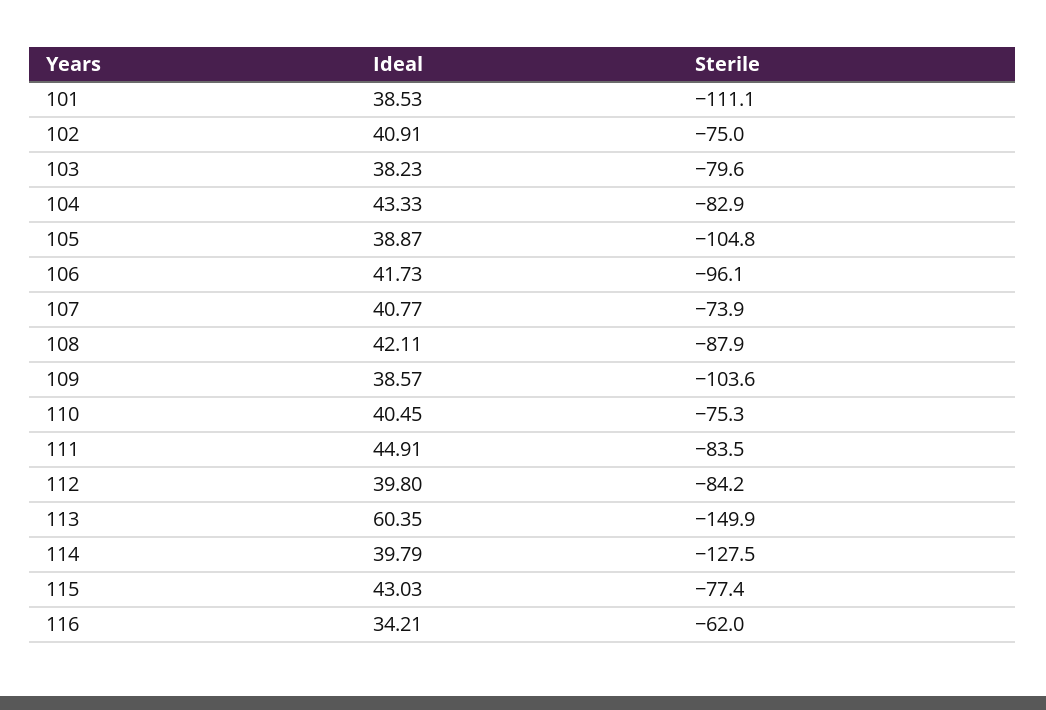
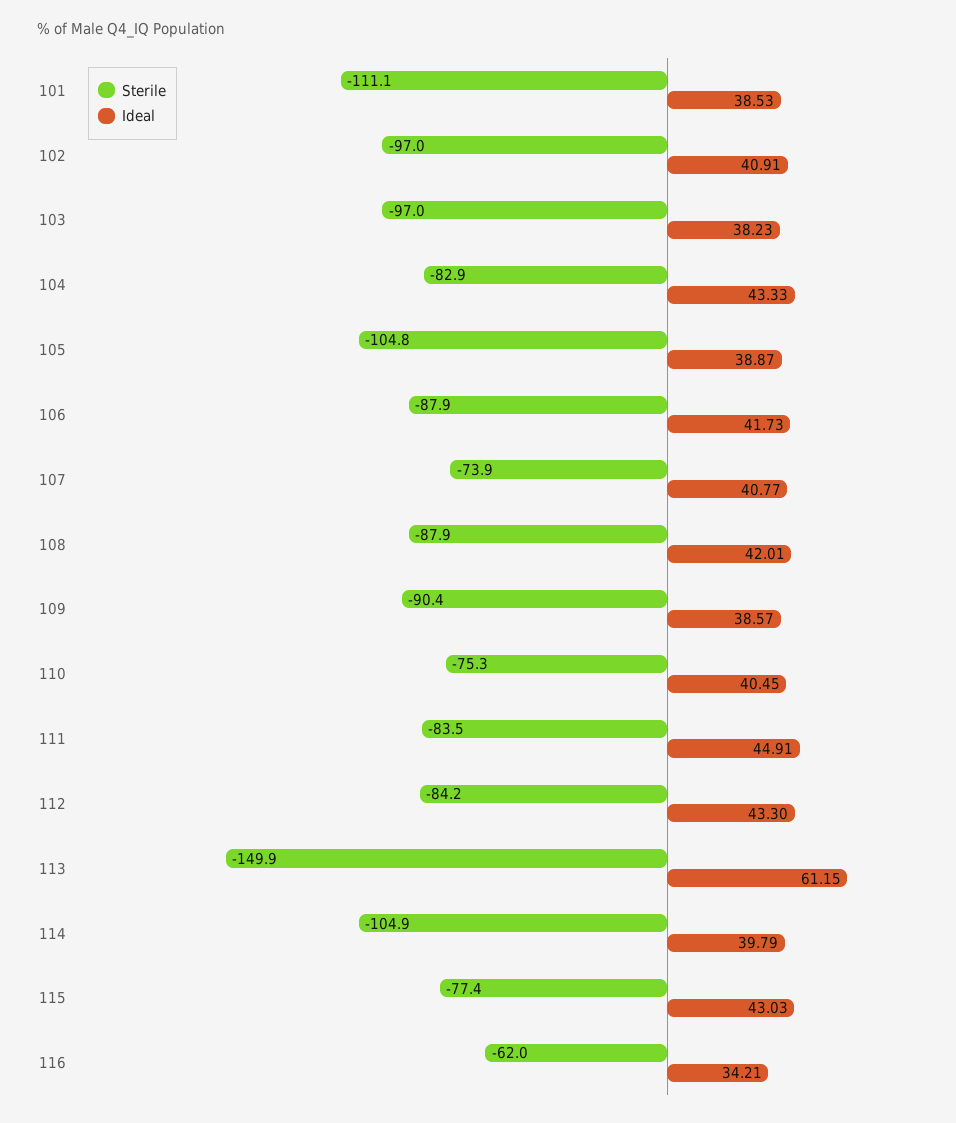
Sterile, 102: -75 -> -97
Sterile, 103: -79.6 -> -97
Sterile, 106: -96.1 -> -87.9
Ideal, 108: 42.11 -> 42.01
Sterile, 109: -103.6 -> -90.4
Ideal, 112: 39.8 -> 43.3
Ideal, 113: 60.35 -> 61.15
Sterile, 114: -127.5 -> -104.9

